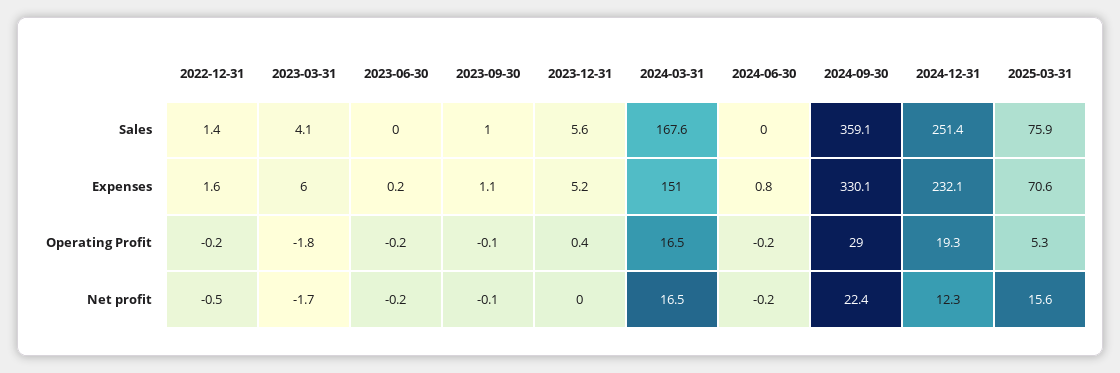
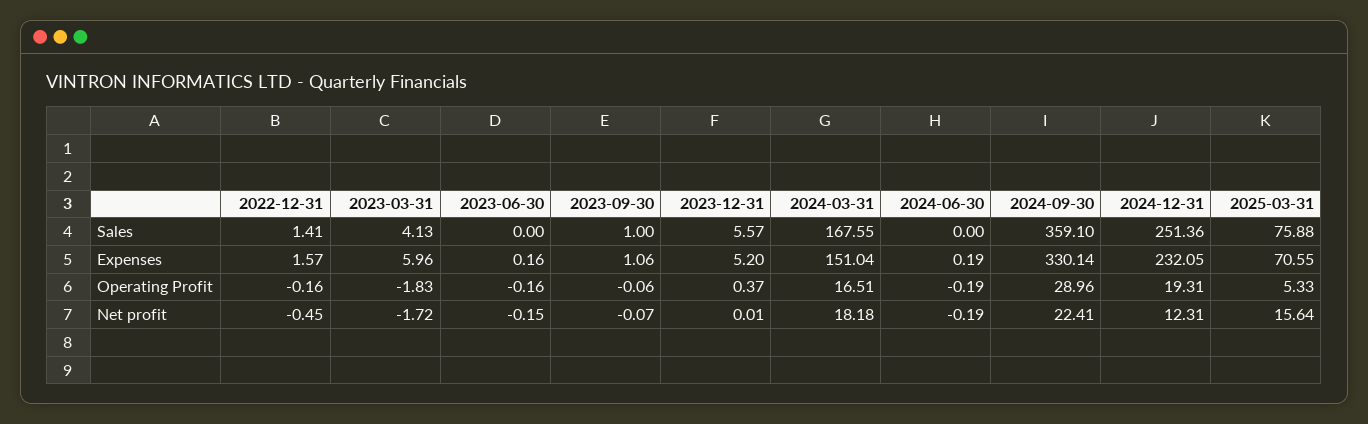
2024-06-30, Expenses: 0.8 -> 0.19
2024-03-31, Net profit: 16.5 -> 18.18

